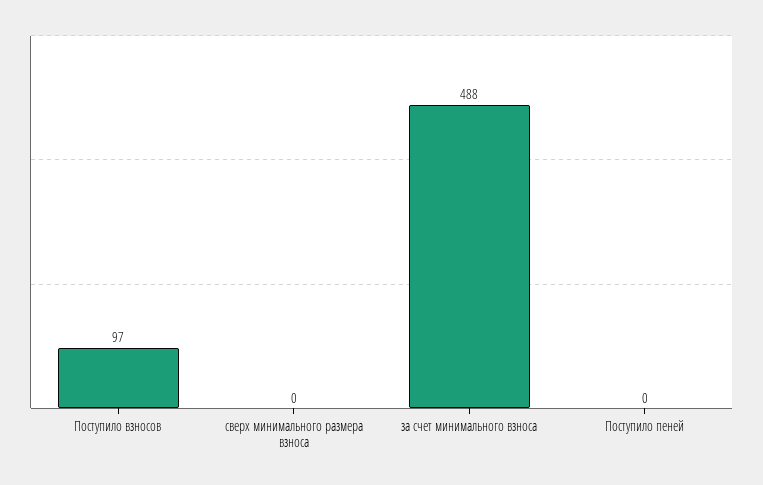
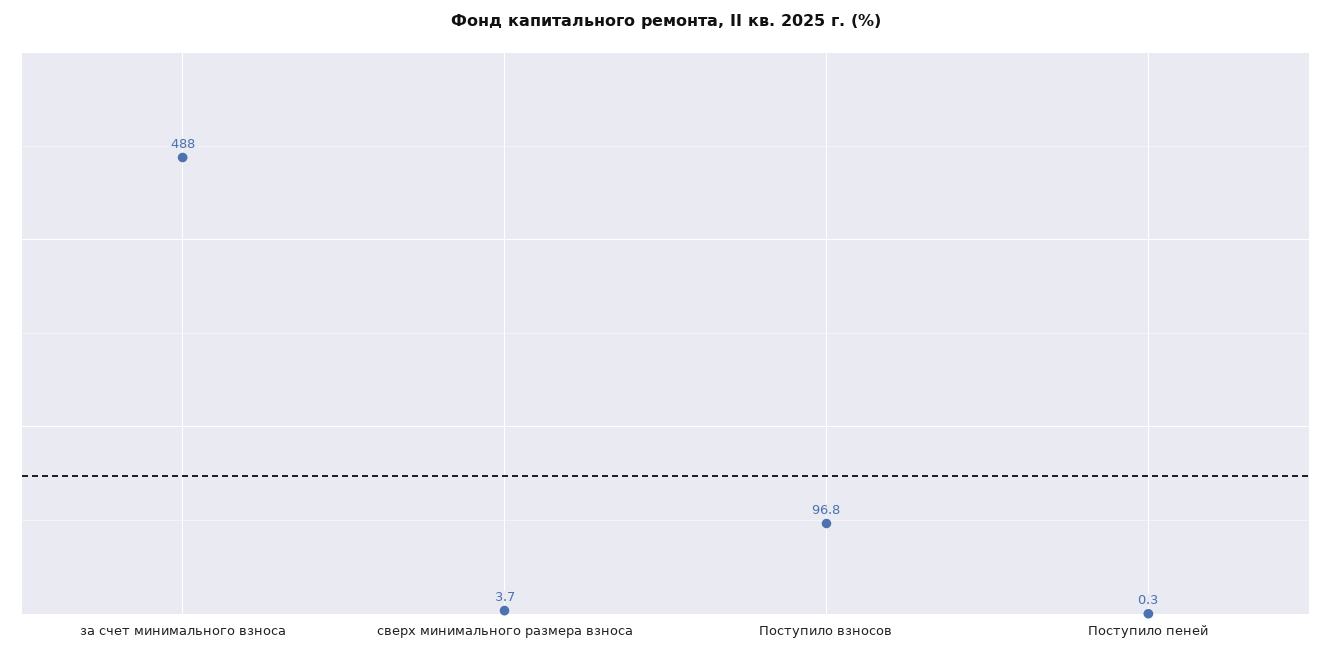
сверх минимального размера взноса: 0 -> 3.7

